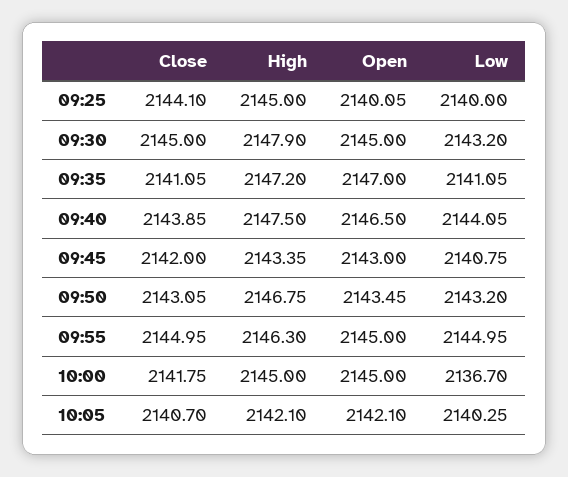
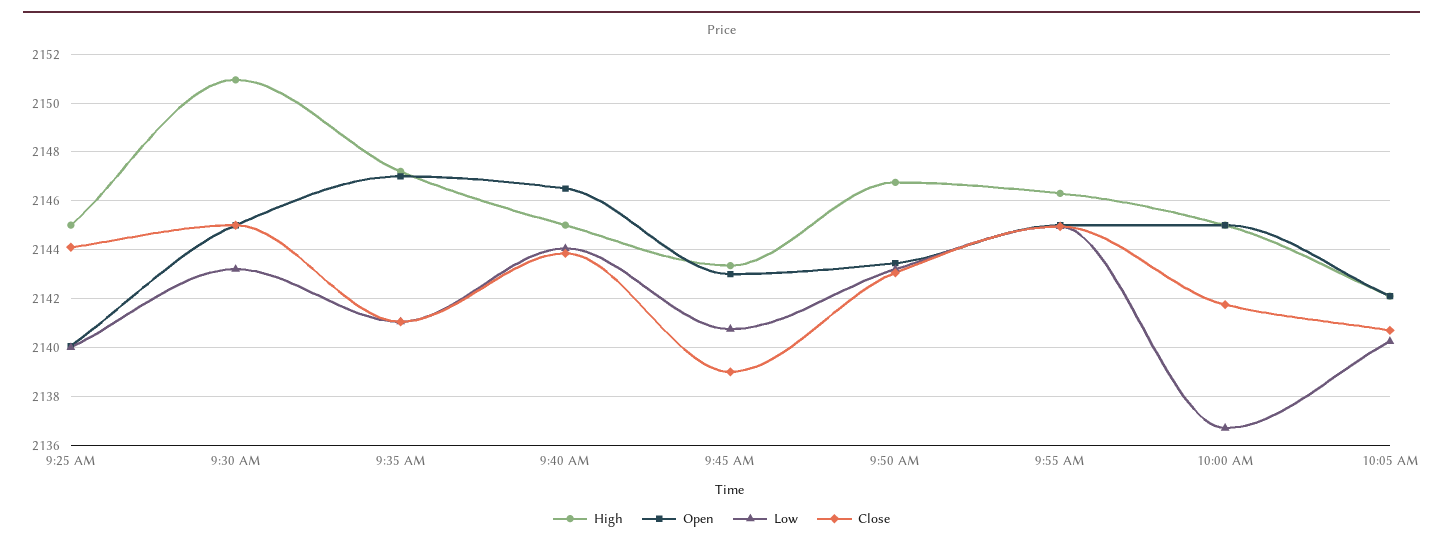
High, 09:30: 2147.9 -> 2151
High, 09:40: 2147.5 -> 2145
Close, 09:45: 2142 -> 2139

